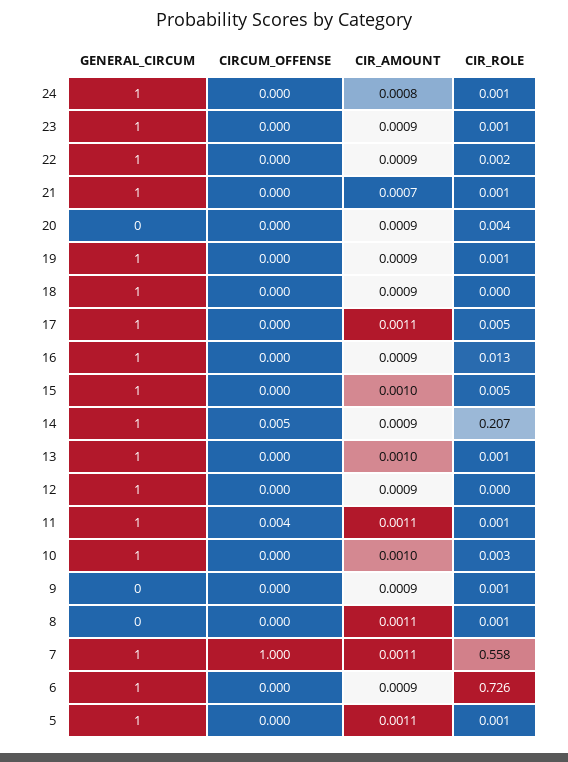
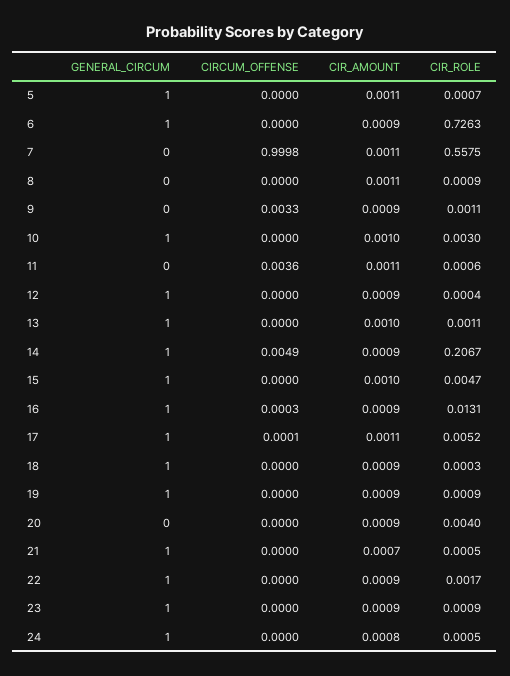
GENERAL_CIRCUM, 11: 1 -> 0
CIRCUM_OFFENSE, 9: 0 -> 0.0033
GENERAL_CIRCUM, 7: 1 -> 0

